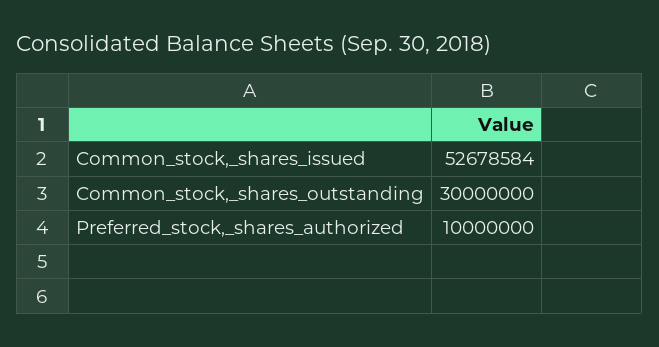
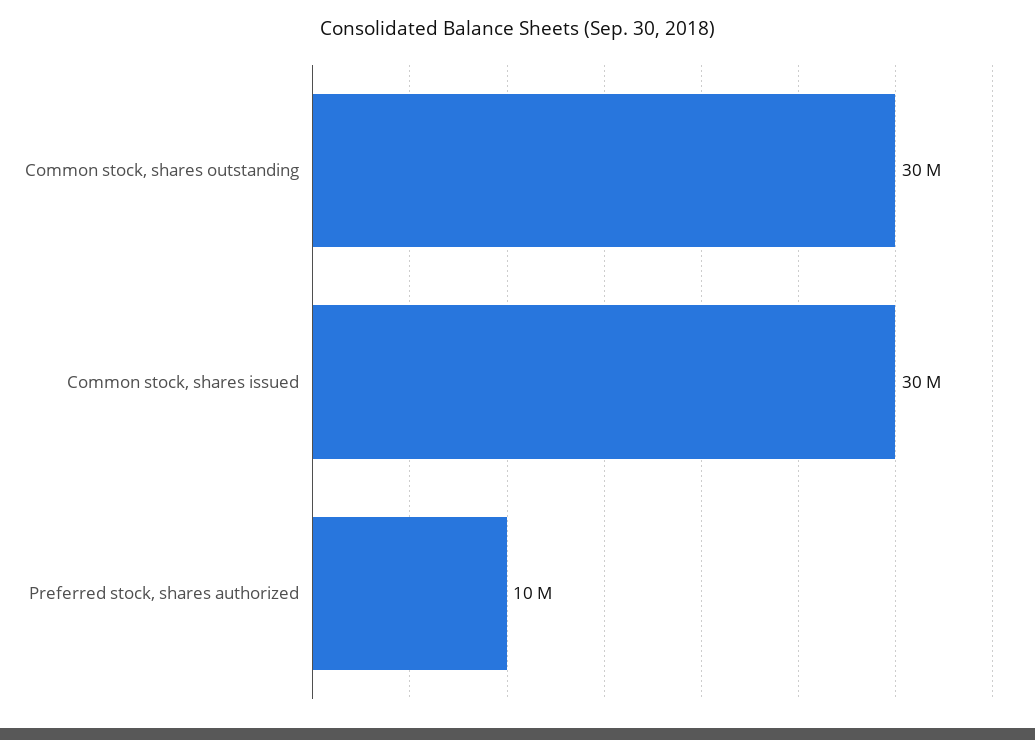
Common_stock,_shares_issued: 52678584 -> 30000000

